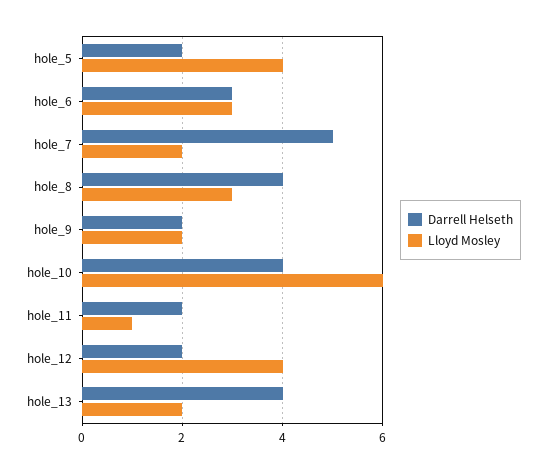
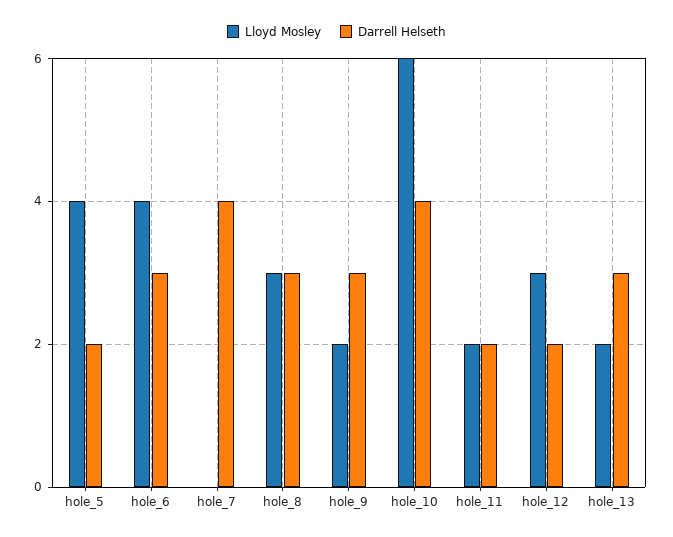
Lloyd Mosley, hole_6: 3 -> 4
Darrell Helseth, hole_7: 5 -> 4
Lloyd Mosley, hole_7: 2 -> 0
Darrell Helseth, hole_8: 4 -> 3
Darrell Helseth, hole_9: 2 -> 3
Lloyd Mosley, hole_11: 1 -> 2
Lloyd Mosley, hole_12: 4 -> 3
Darrell Helseth, hole_13: 4 -> 3

